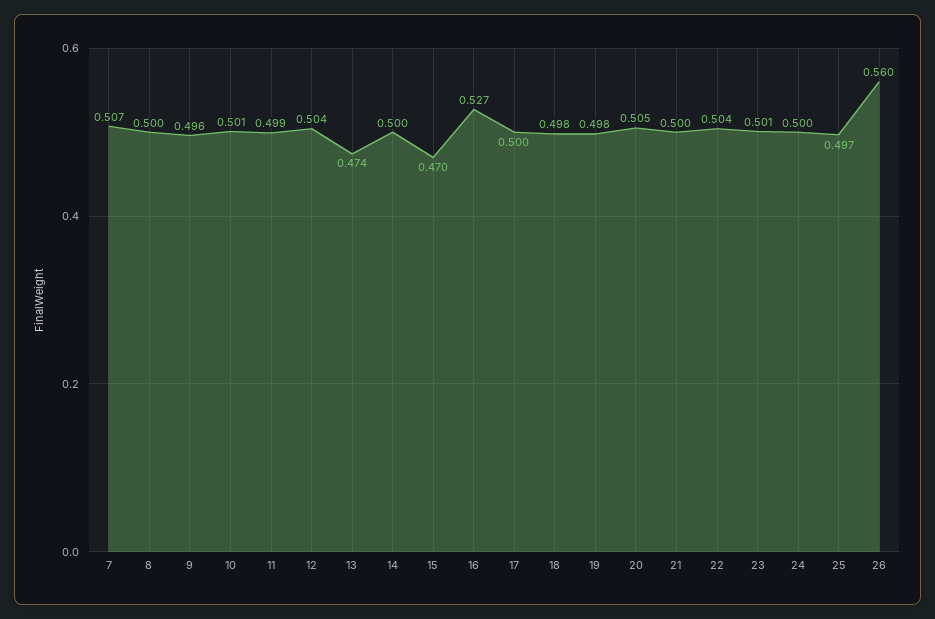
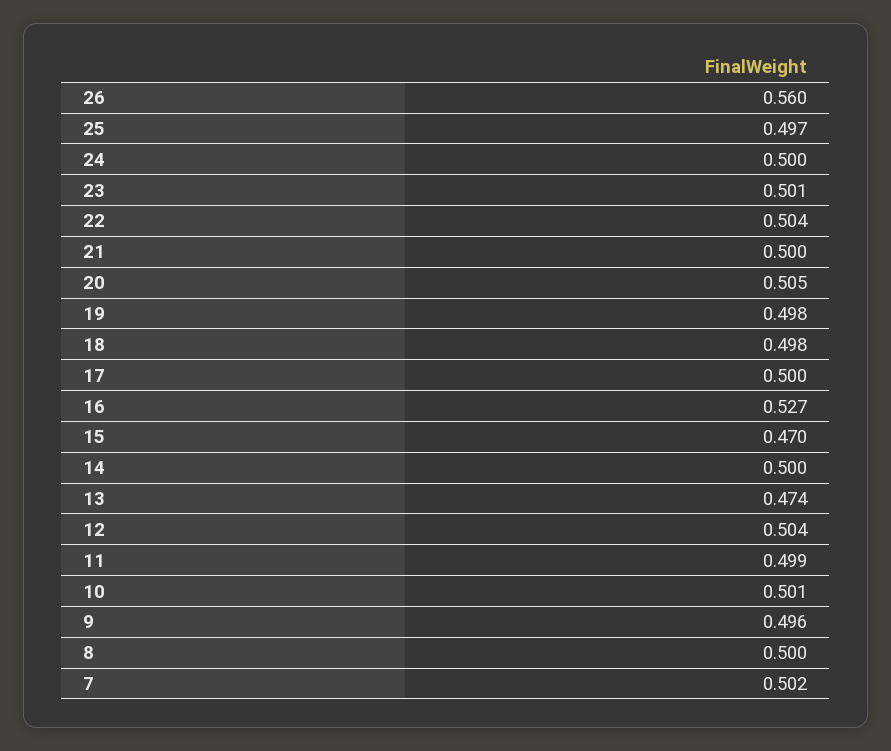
7: 0.507 -> 0.502

